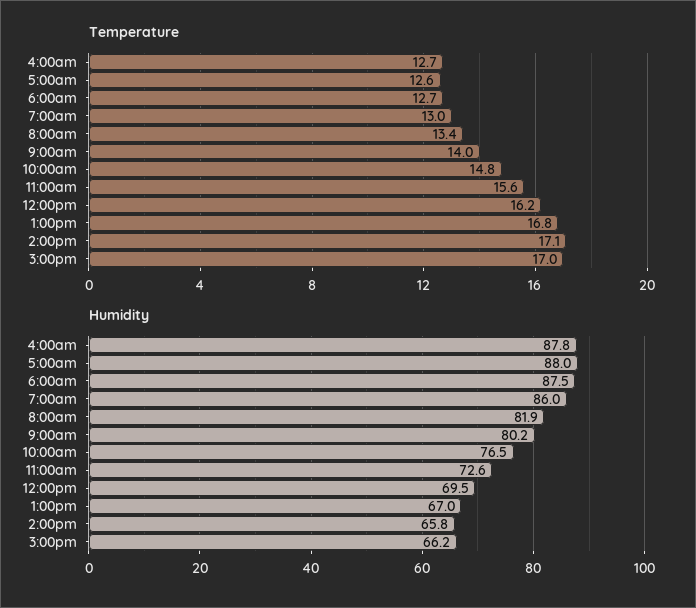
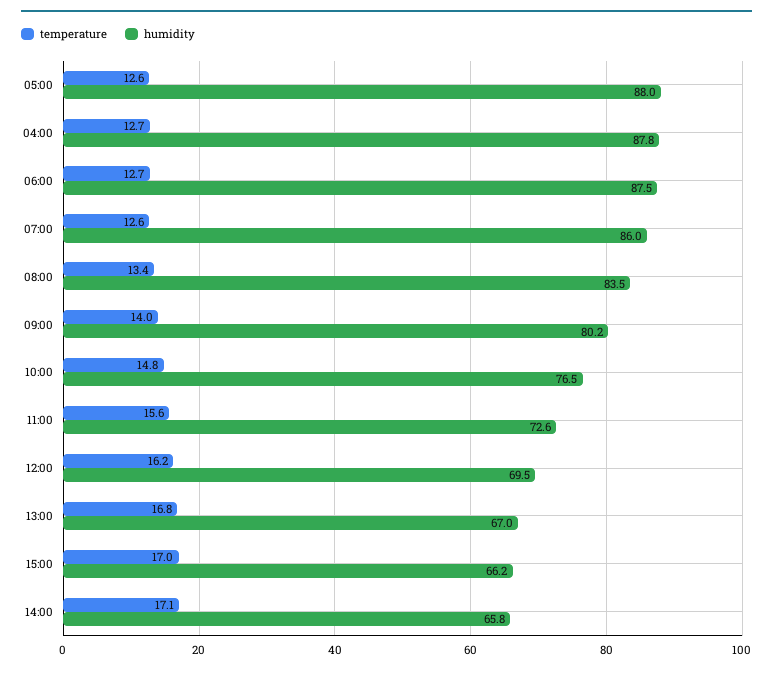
Temperature, 7:00am: 13 -> 12.6
Humidity, 8:00am: 81.9 -> 83.5

